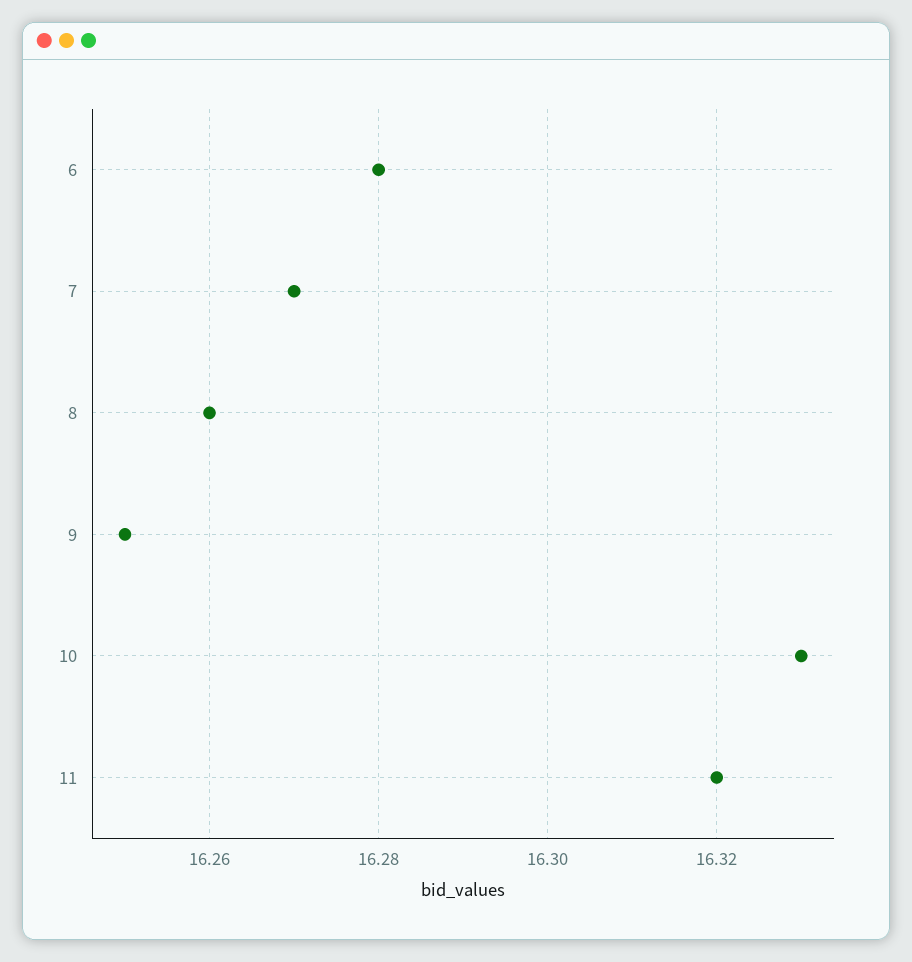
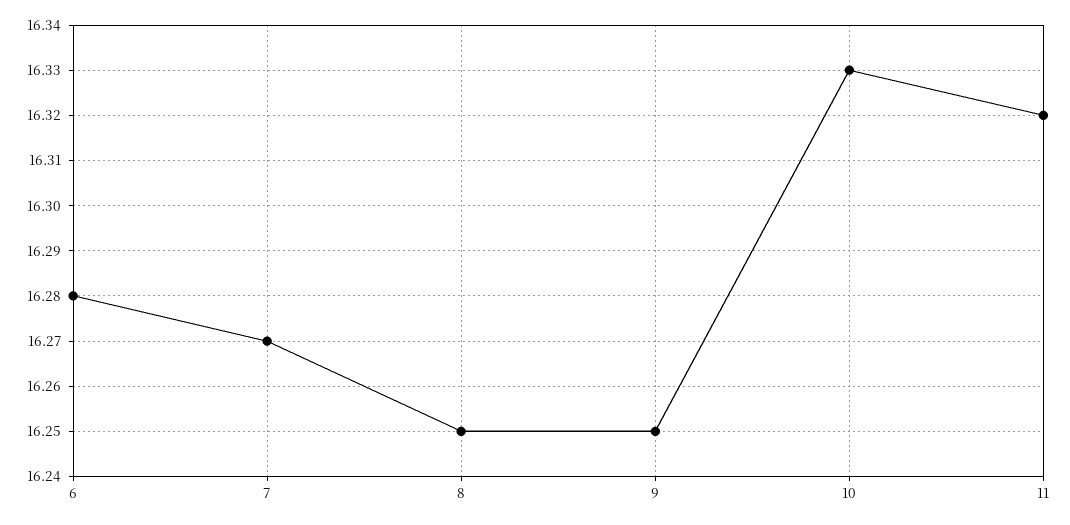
8: 16.26 -> 16.25

